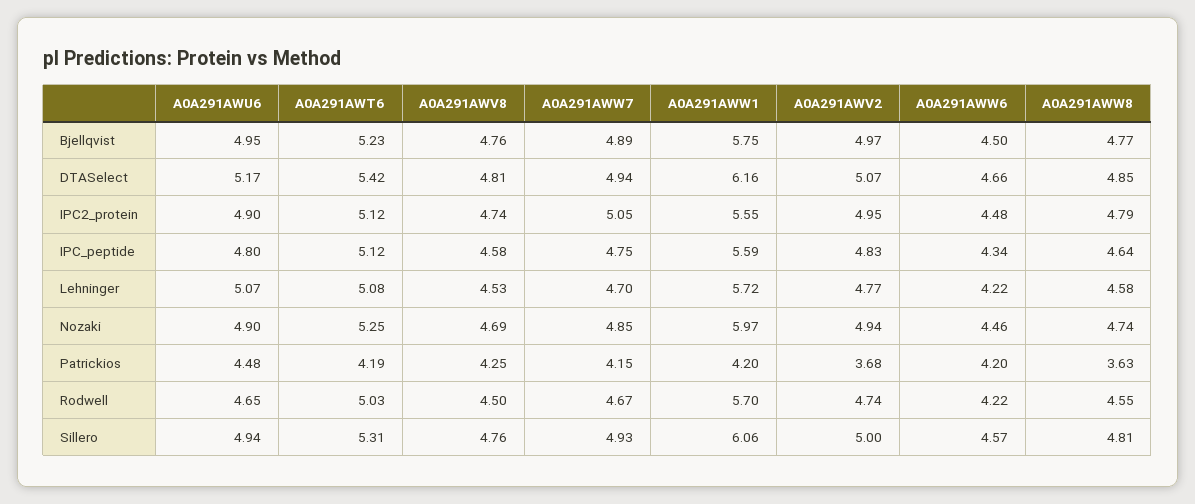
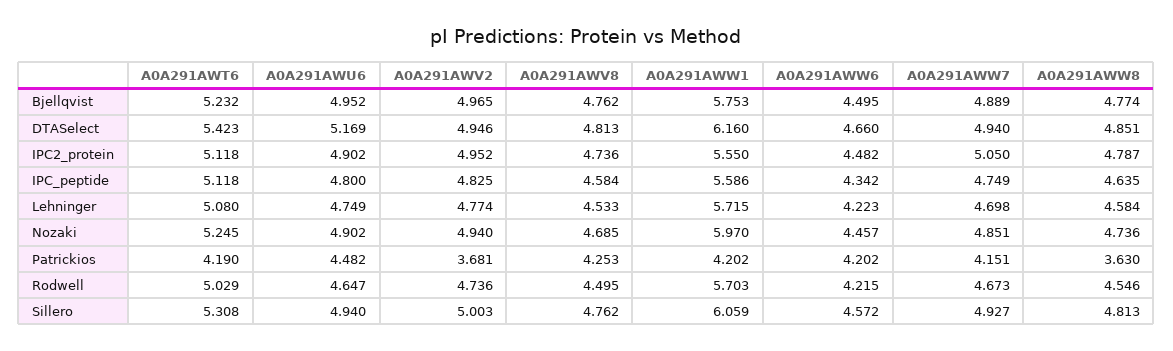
A0A291AWV2, DTASelect: 5.07 -> 4.946
A0A291AWU6, Lehninger: 5.07 -> 4.749

